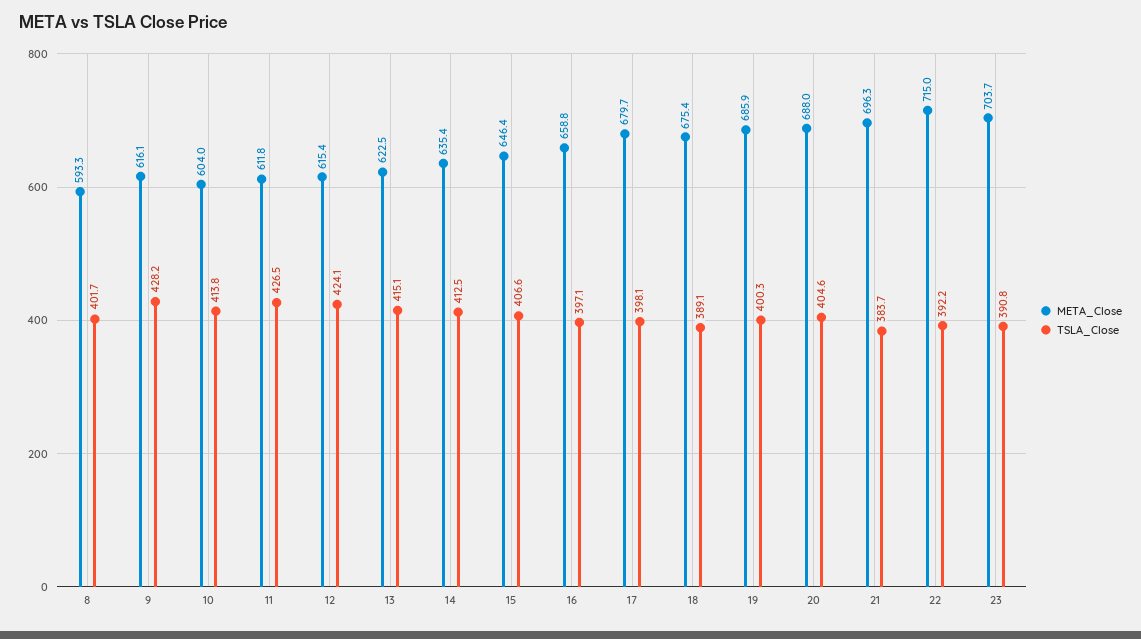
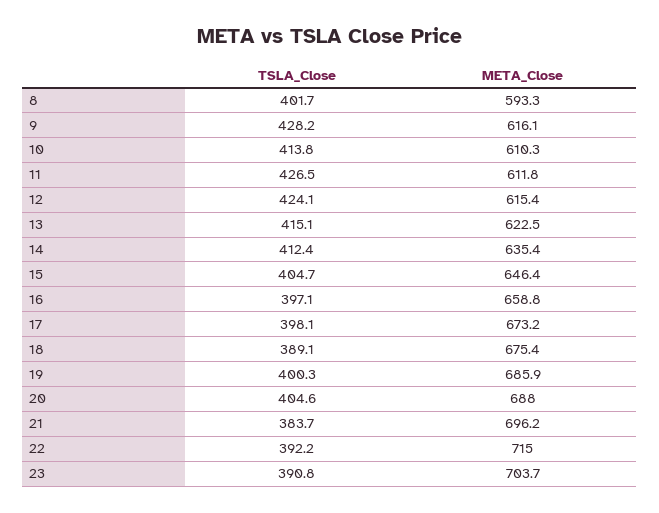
META_Close, 10: 604 -> 610.3
TSLA_Close, 14: 412.5 -> 412.4
TSLA_Close, 15: 406.6 -> 404.7
META_Close, 17: 679.7 -> 673.2
META_Close, 21: 696.3 -> 696.2

